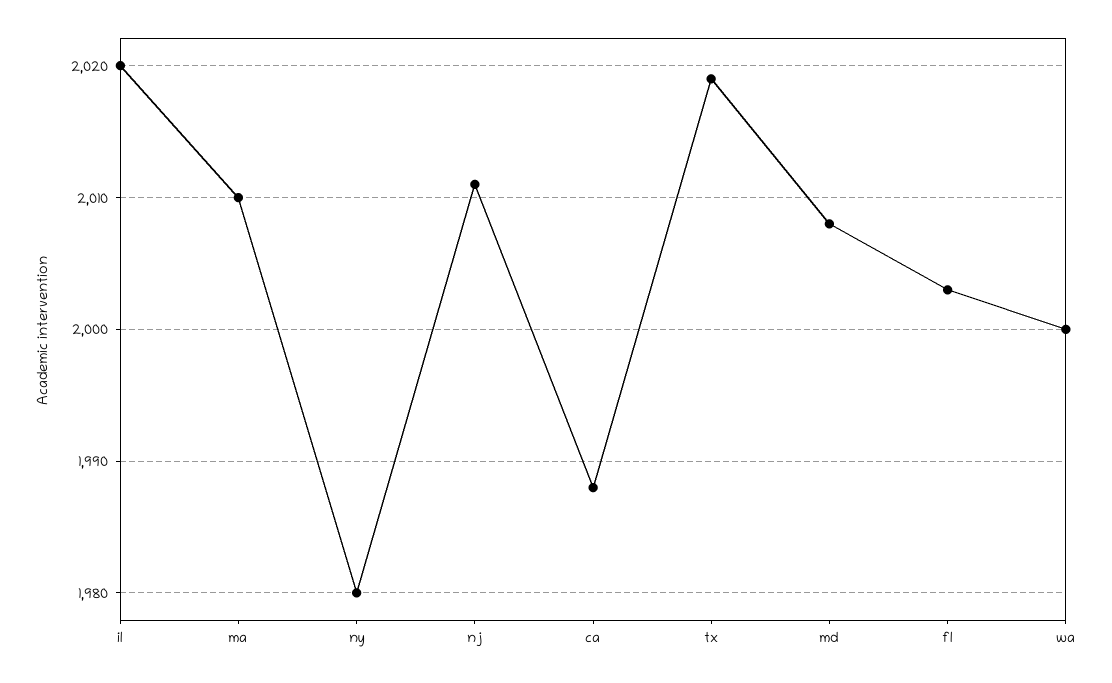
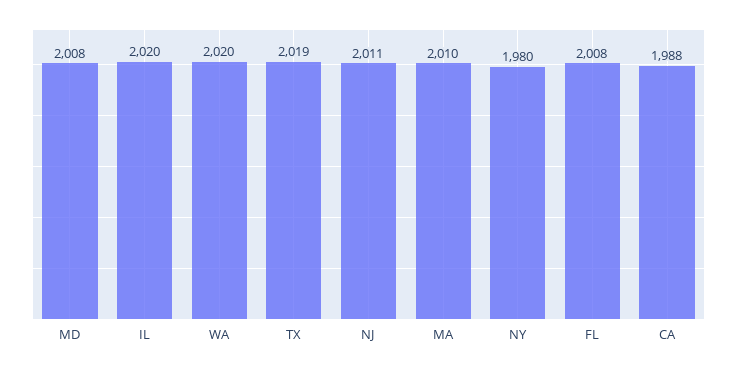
fl: 2003 -> 2008
wa: 2000 -> 2020

